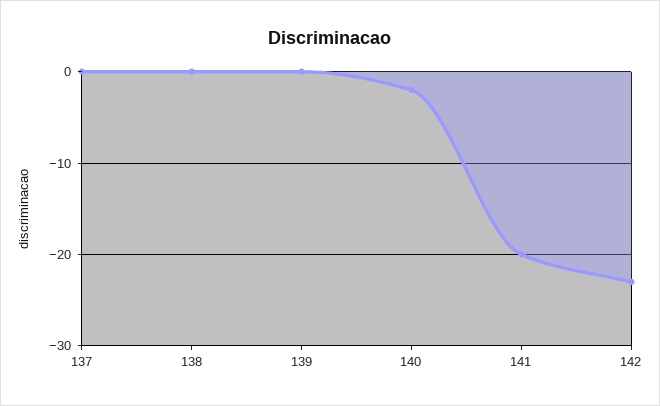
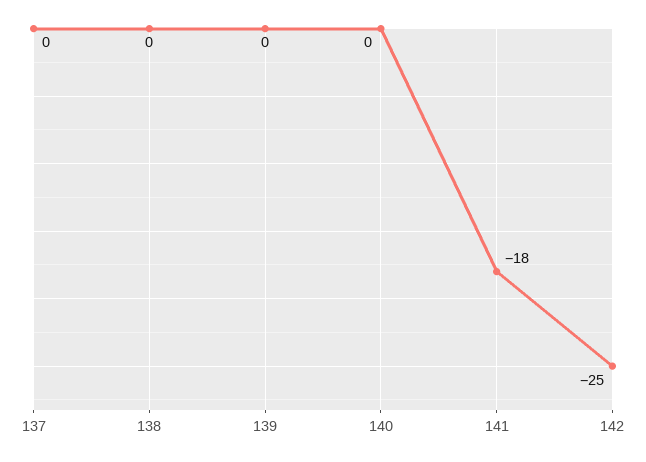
140: -2 -> 0
141: -20 -> -18
142: -23 -> -25

